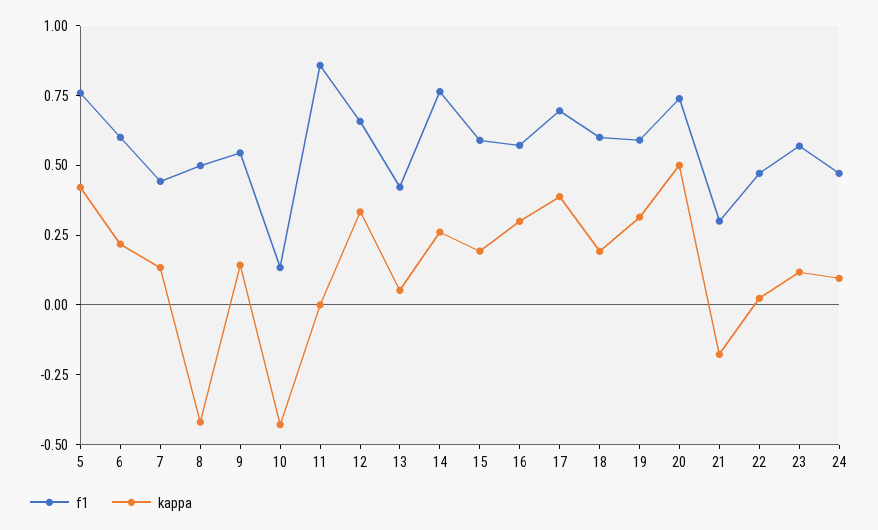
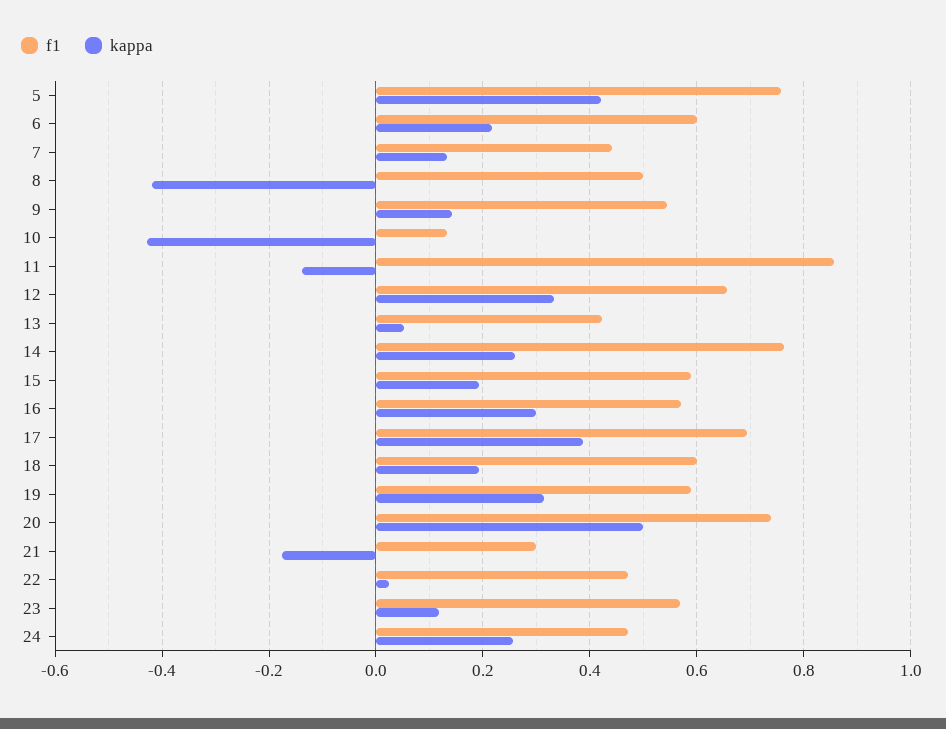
kappa, 11: 0 -> -0.14
kappa, 24: 0.1 -> 0.26

